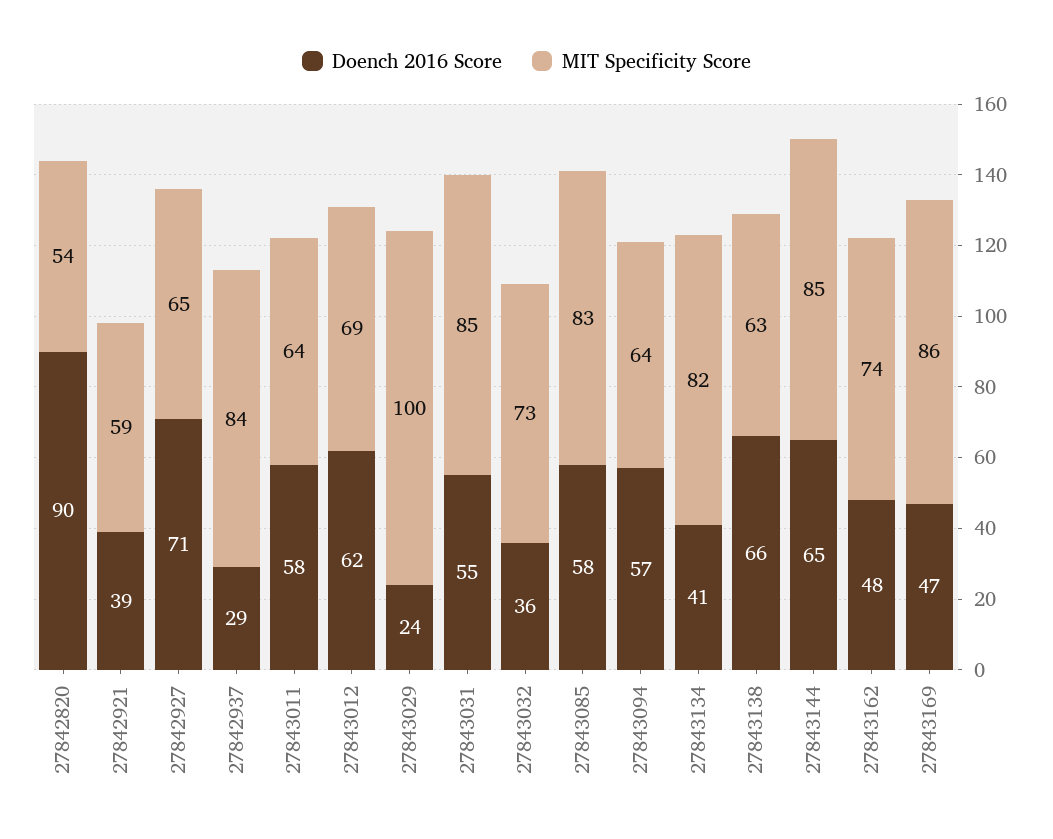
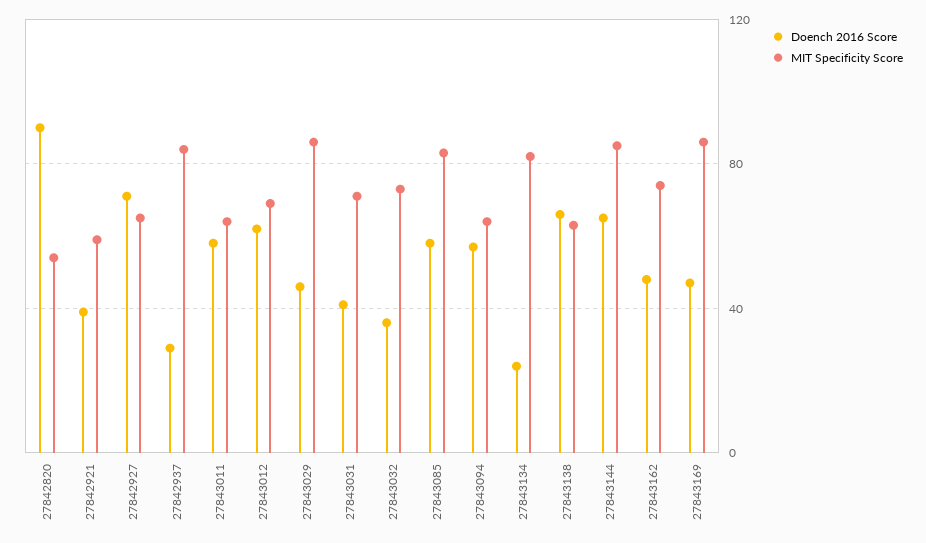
Doench 2016 Score, 27843029: 24 -> 45
MIT Specificity Score, 27843029: 100 -> 85
Doench 2016 Score, 27843031: 55 -> 40
MIT Specificity Score, 27843031: 85 -> 70
Doench 2016 Score, 27843134: 41 -> 25

